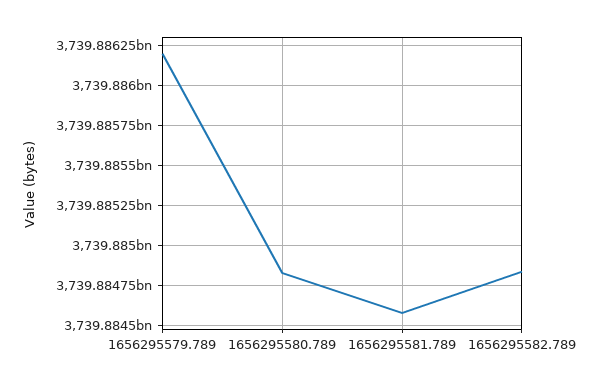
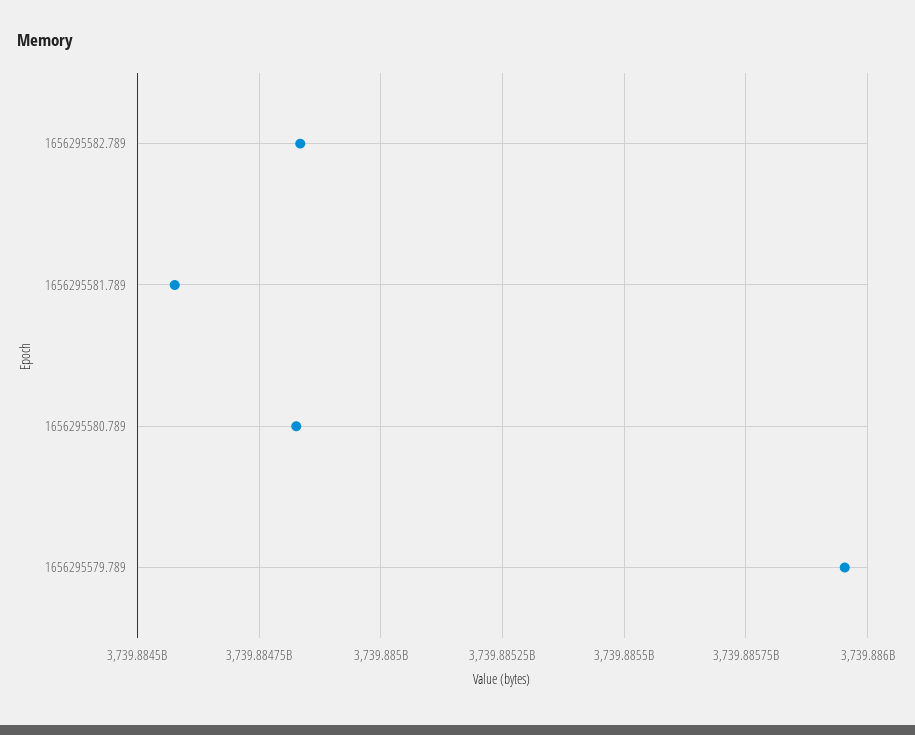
1656295579.789: 3739886200000 -> 3739885950000

